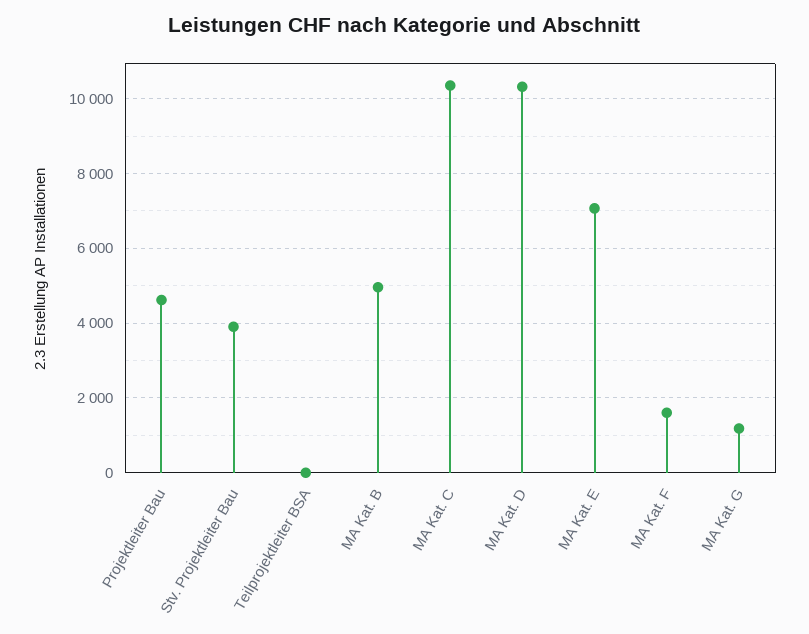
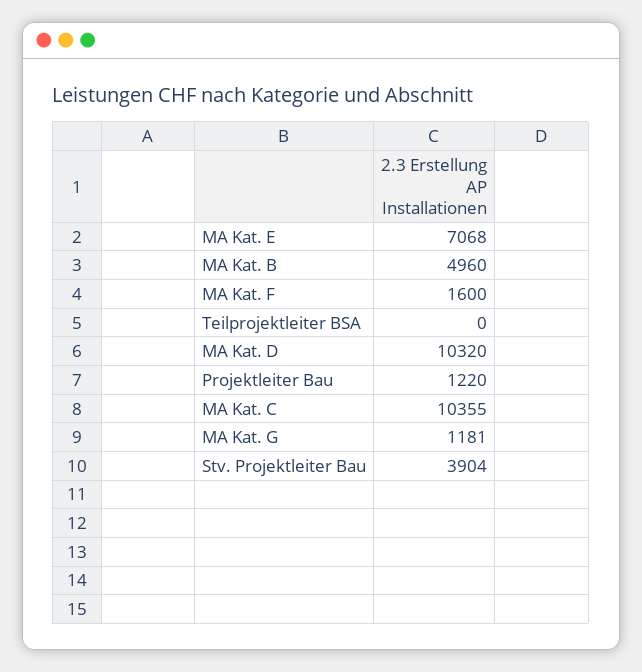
Projektleiter Bau: 4600 -> 1220

